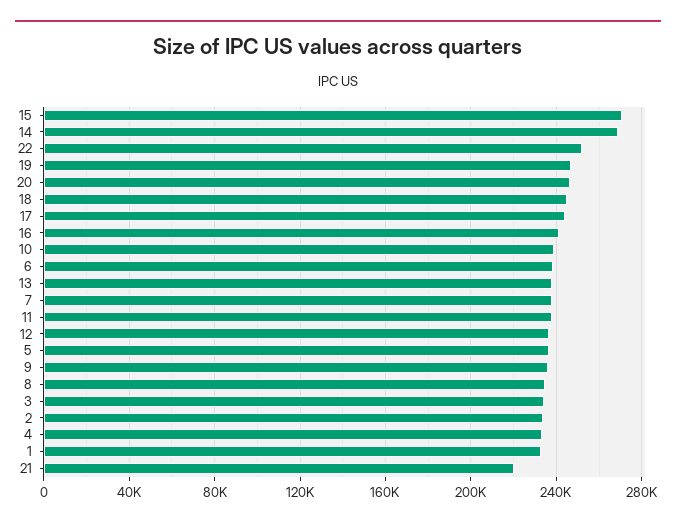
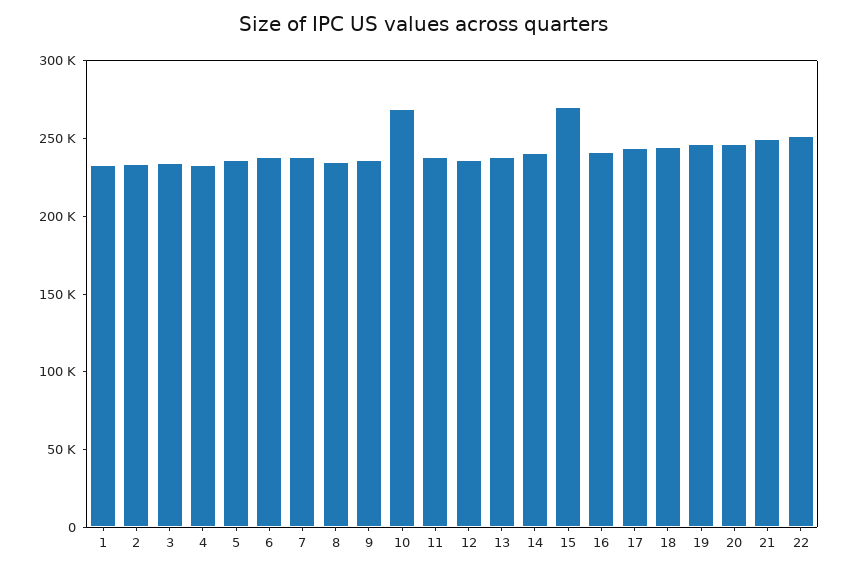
14: 270000 -> 240000
10: 240000 -> 270000
21: 220000 -> 250000

